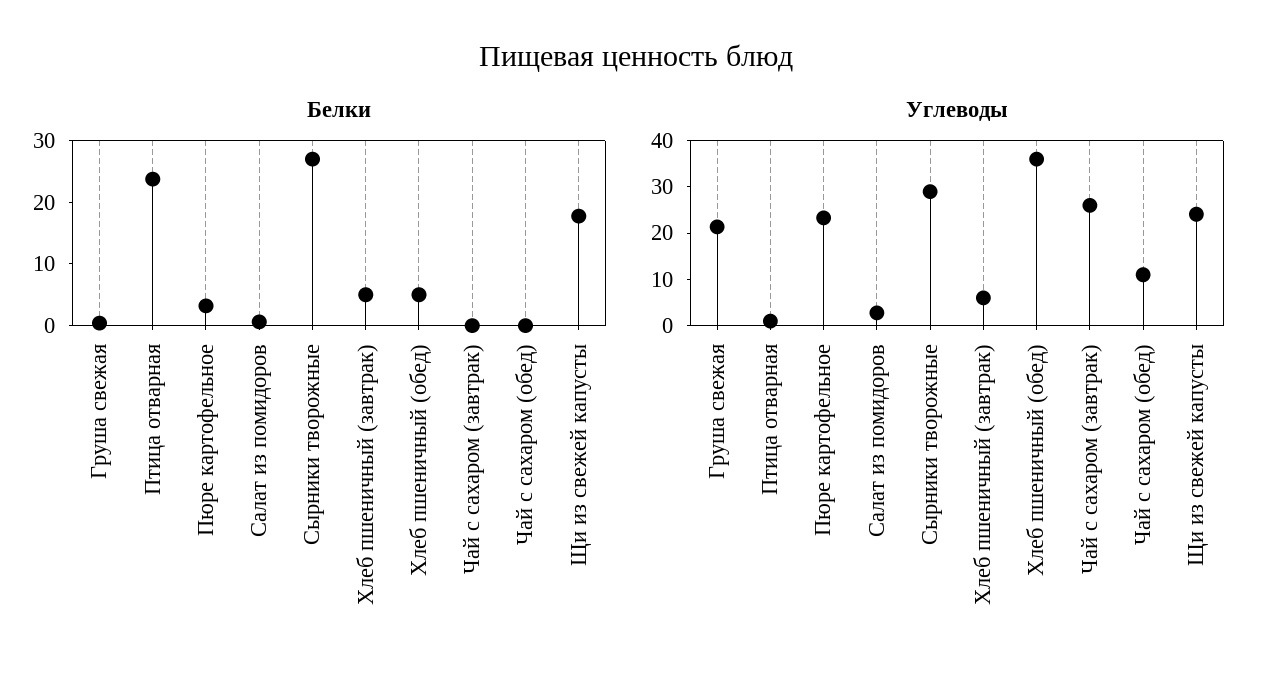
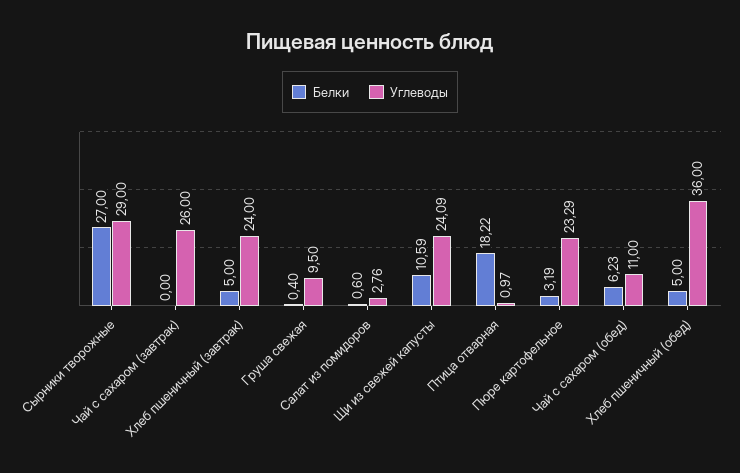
Белки, Птица отварная: 24 -> 18.22
Белки, Чай с сахаром (обед): 0 -> 6.23
Белки, Щи из свежей капусты: 18 -> 10.59
Углеводы, Груша свежая: 22 -> 9.5
Углеводы, Хлеб пшеничный (завтрак): 6 -> 24

